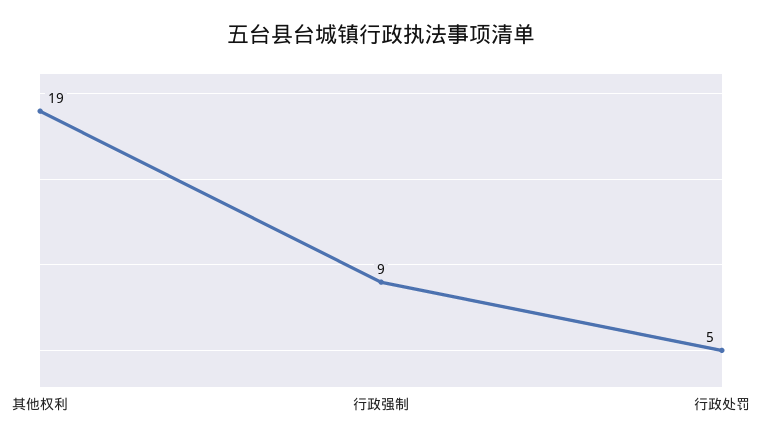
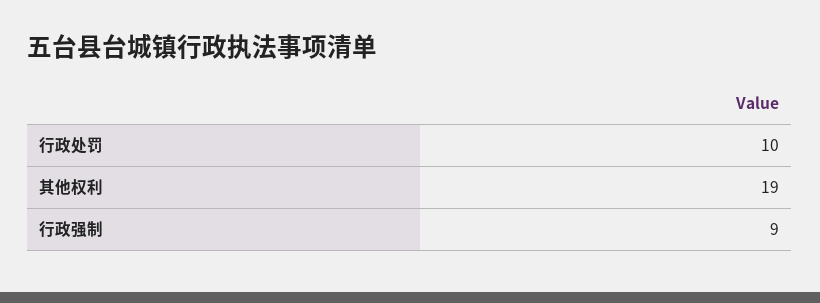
行政处罚: 5 -> 10

